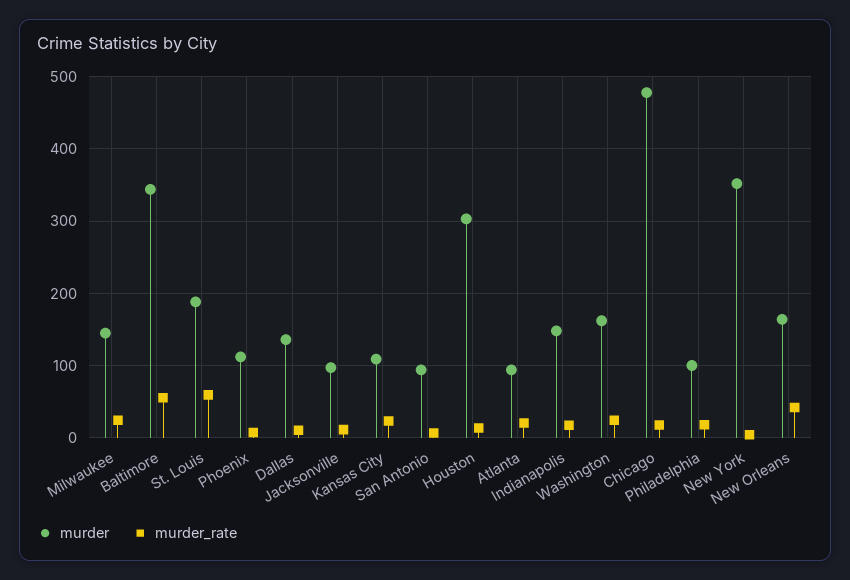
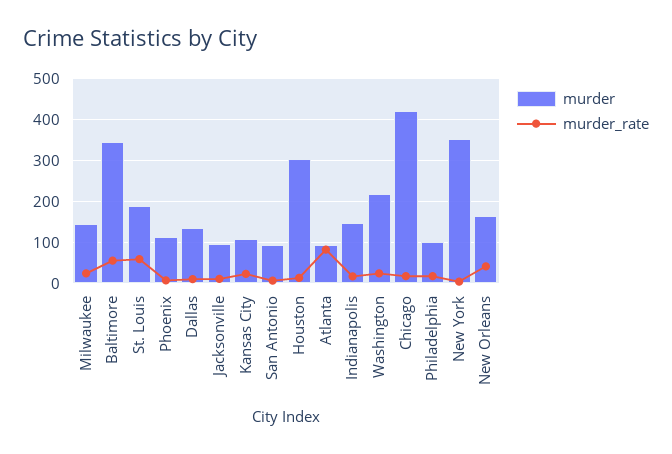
murder_rate, Atlanta: 20 -> 80
murder, Washington: 160 -> 220
murder, Chicago: 480 -> 420

